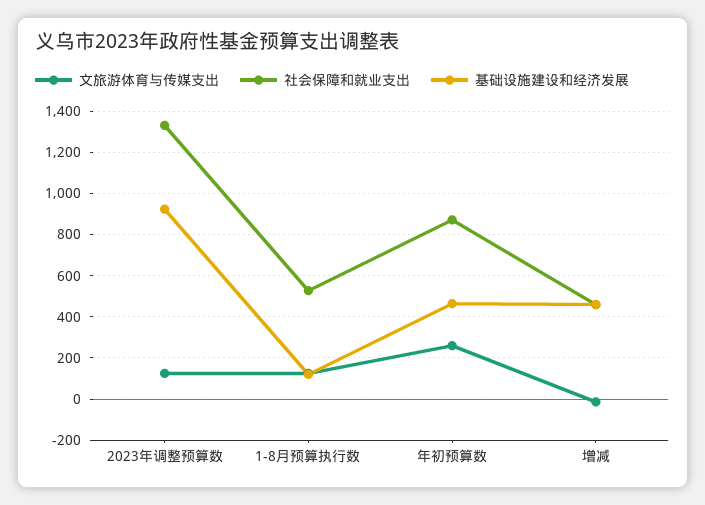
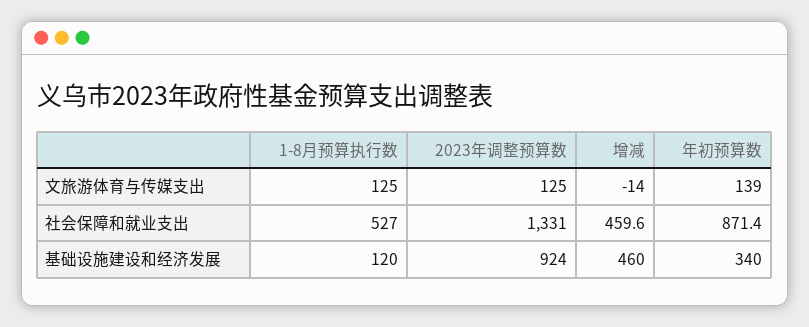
文旅游体育与传媒支出, 年初预算数: 250 -> 139
基础设施建设和经济发展, 年初预算数: 450 -> 340

